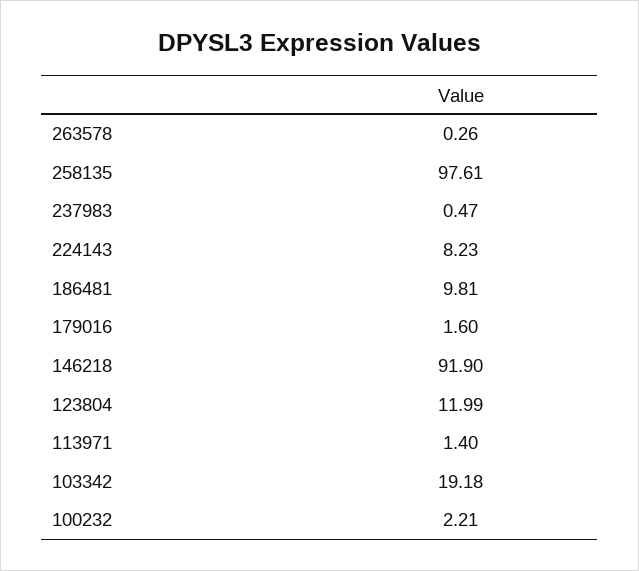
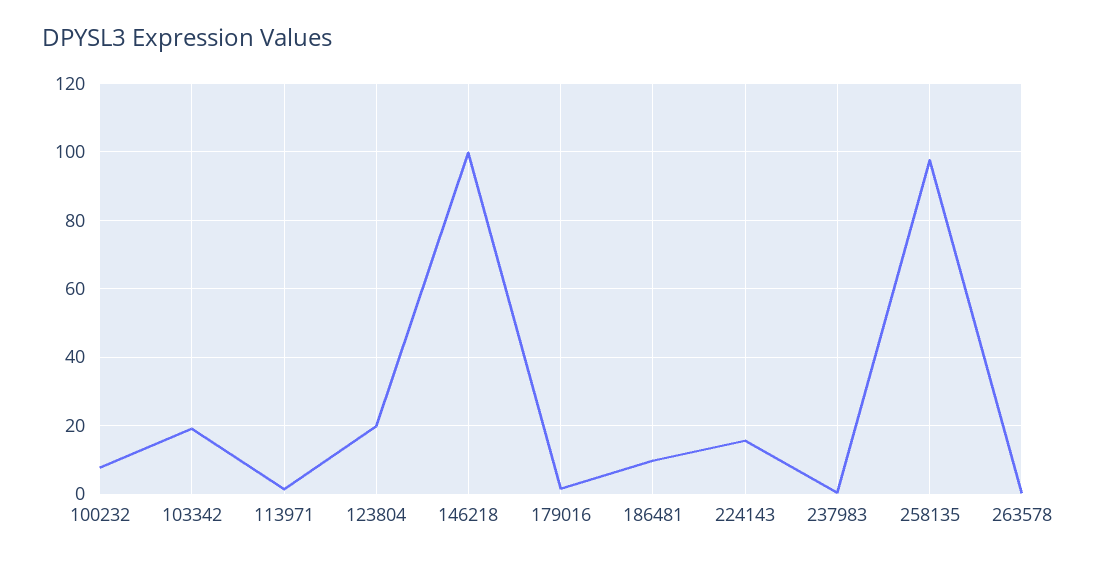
224143: 8.23 -> 16
146218: 91.9 -> 100
123804: 11.99 -> 20
100232: 2.21 -> 8

